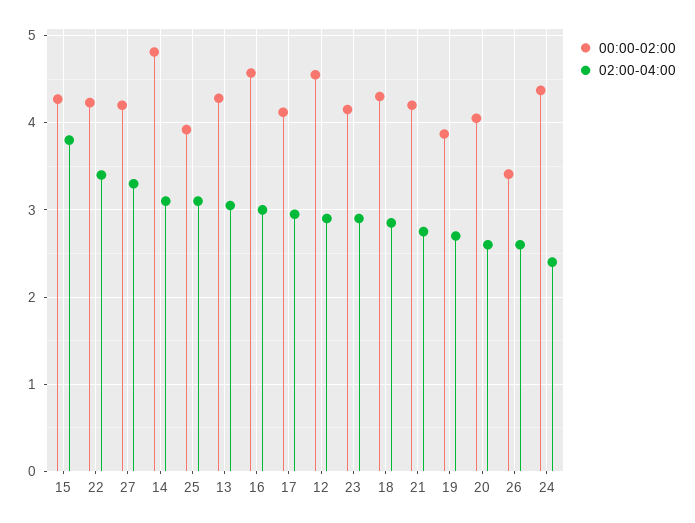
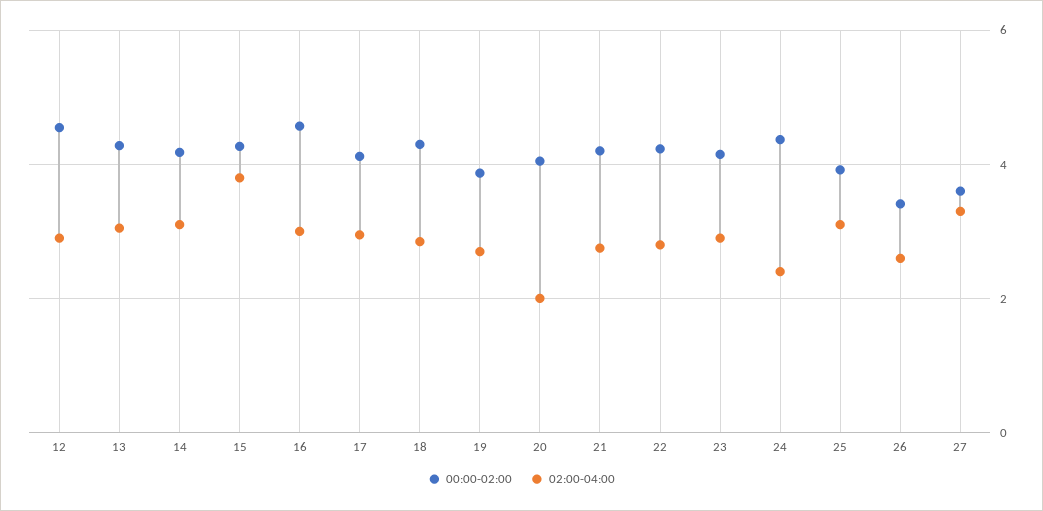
02:00-04:00, 22: 3.4 -> 2.8
00:00-02:00, 27: 4.2 -> 3.6
00:00-02:00, 14: 4.8 -> 4.2
02:00-04:00, 20: 2.6 -> 2

